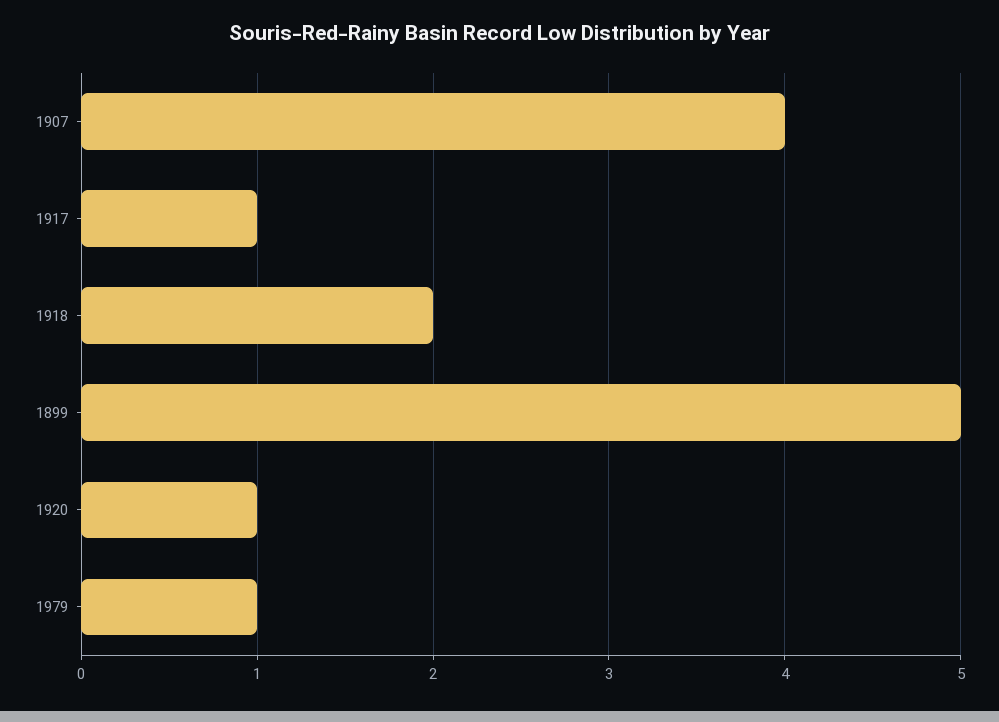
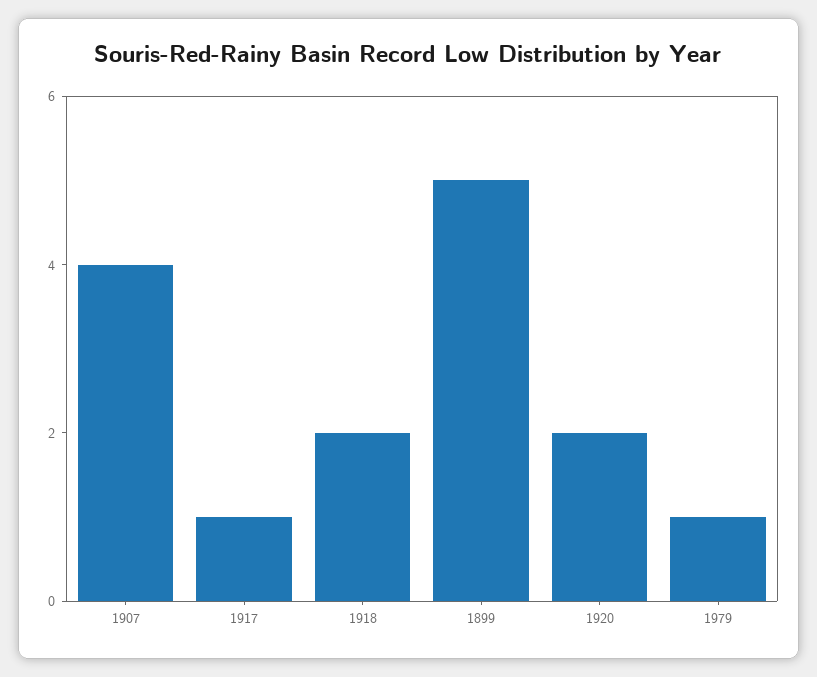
1920: 1 -> 2

